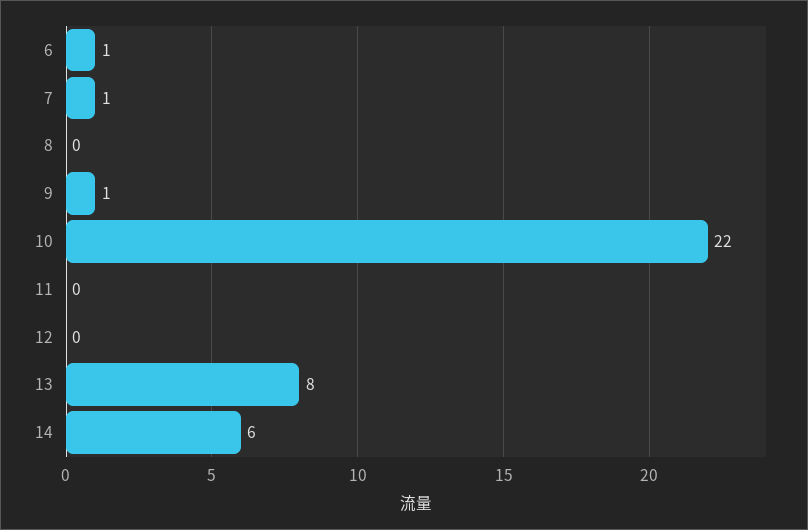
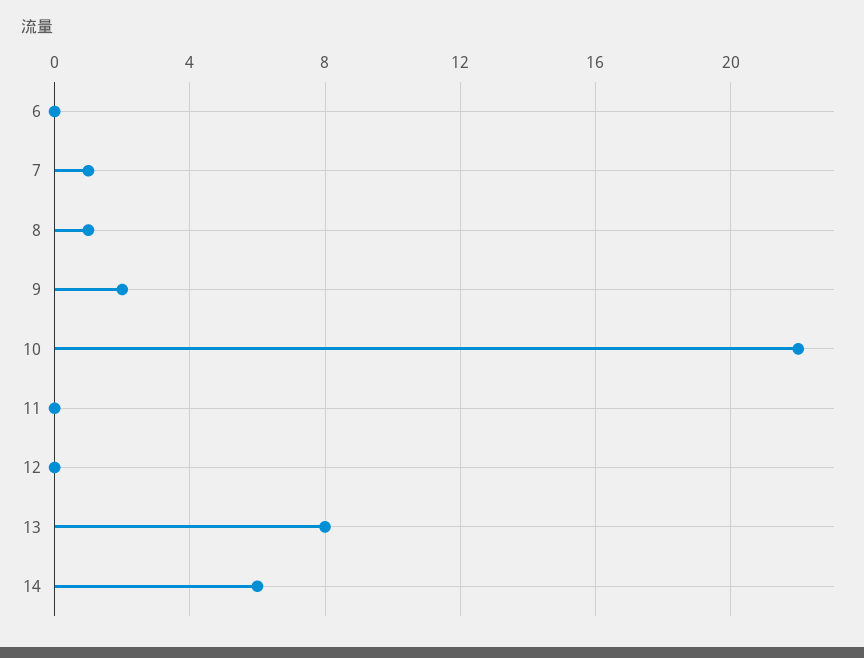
6: 1 -> 0
8: 0 -> 1
9: 1 -> 2

